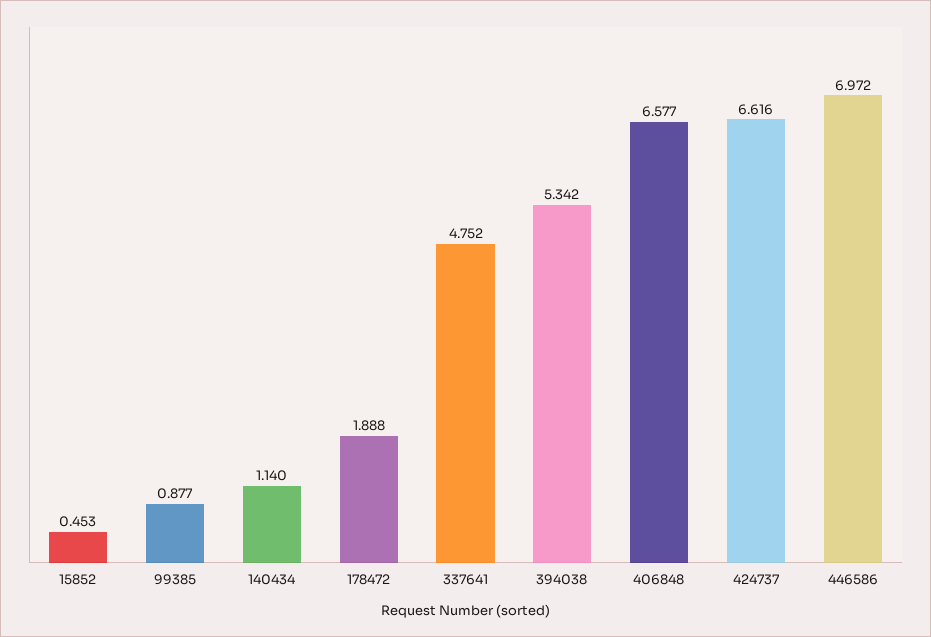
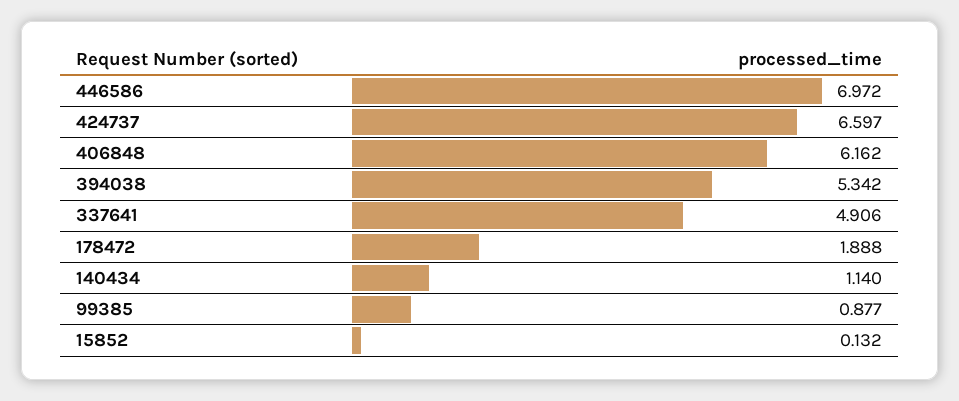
15852: 0.453 -> 0.132
337641: 4.752 -> 4.906
406848: 6.577 -> 6.162
424737: 6.616 -> 6.597

